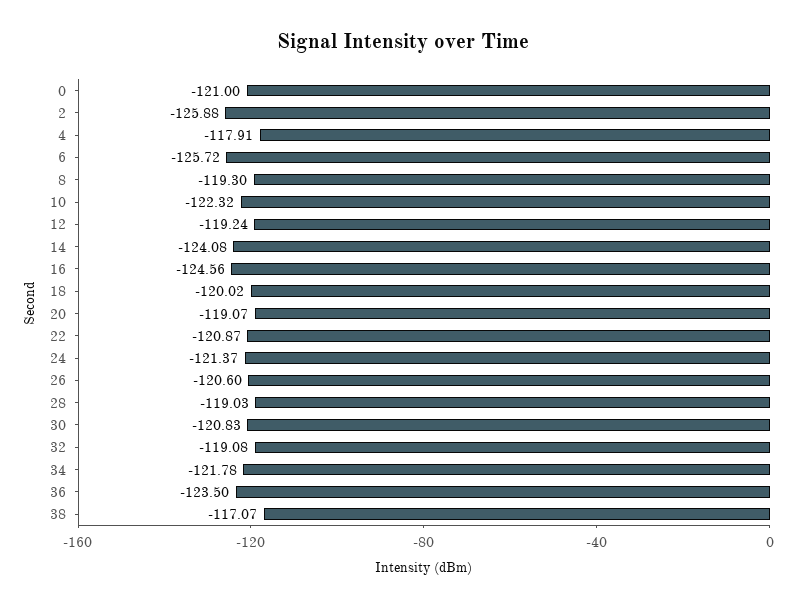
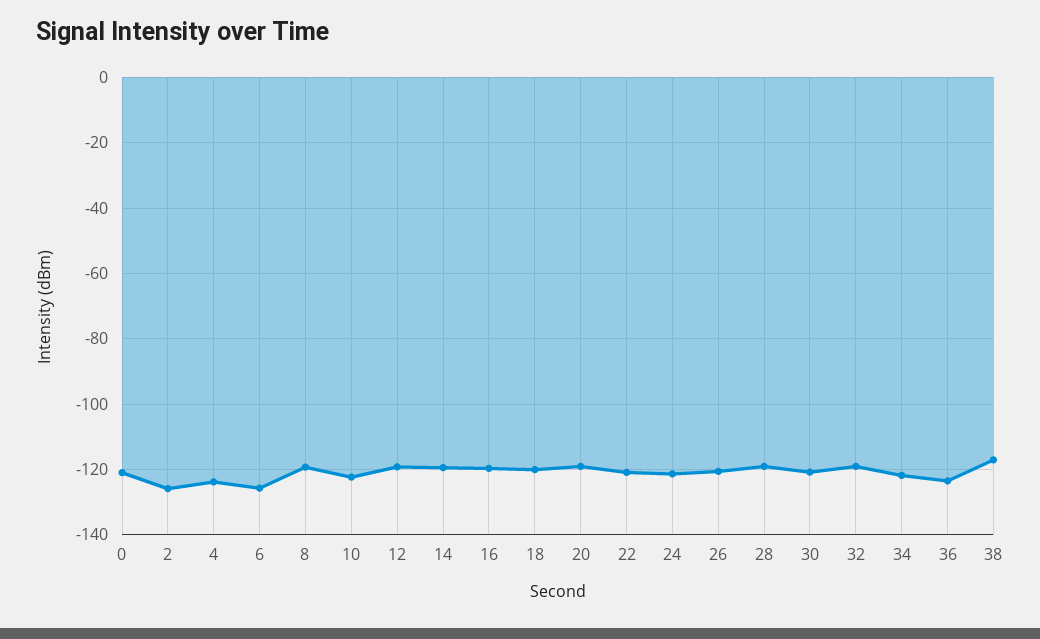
4: -117.91 -> -124
14: -124.08 -> -120
16: -124.56 -> -120

